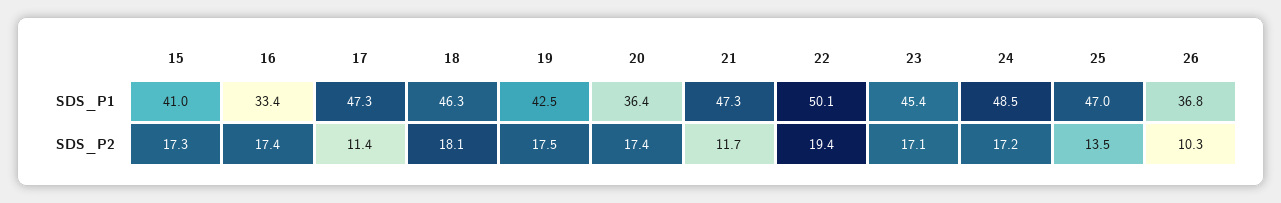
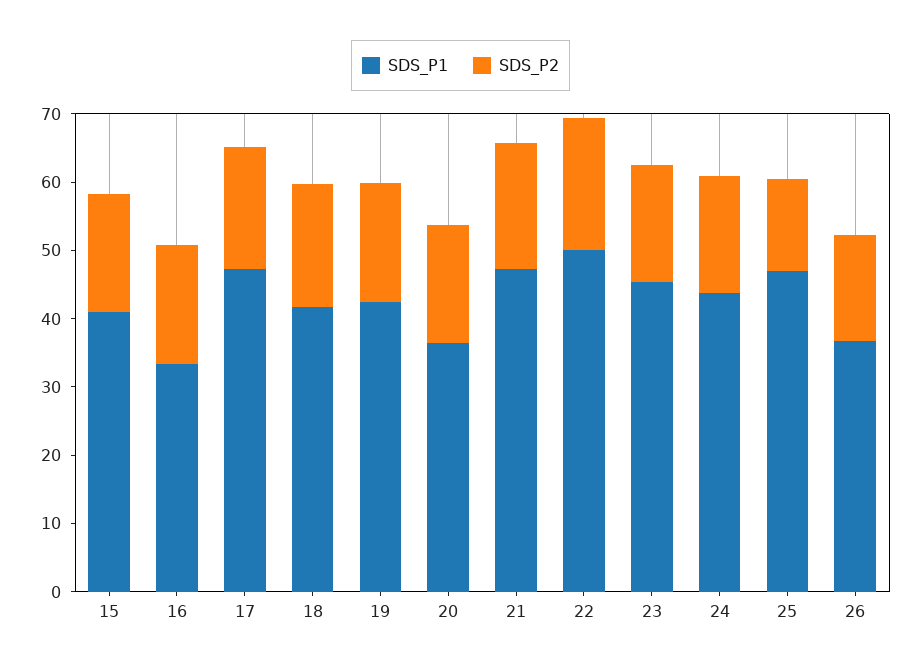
SDS_P1, 18: 46.3 -> 42
SDS_P1, 24: 48.5 -> 44
SDS_P2, 17: 11.4 -> 18
SDS_P2, 21: 11.7 -> 18
SDS_P2, 26: 10.3 -> 16

